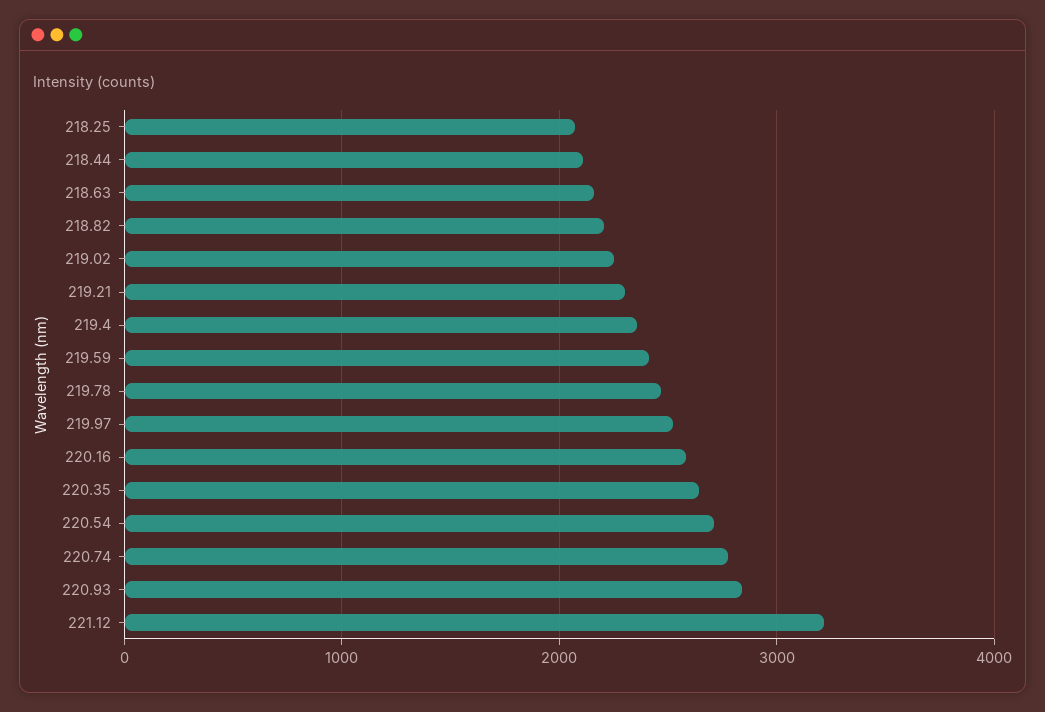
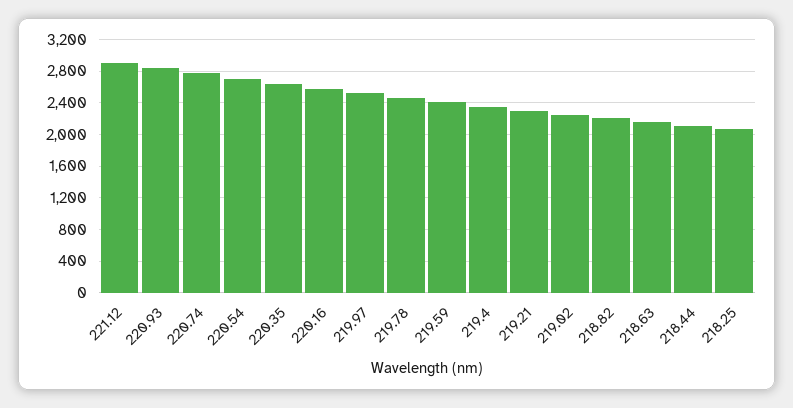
221.12: 3200 -> 2900

